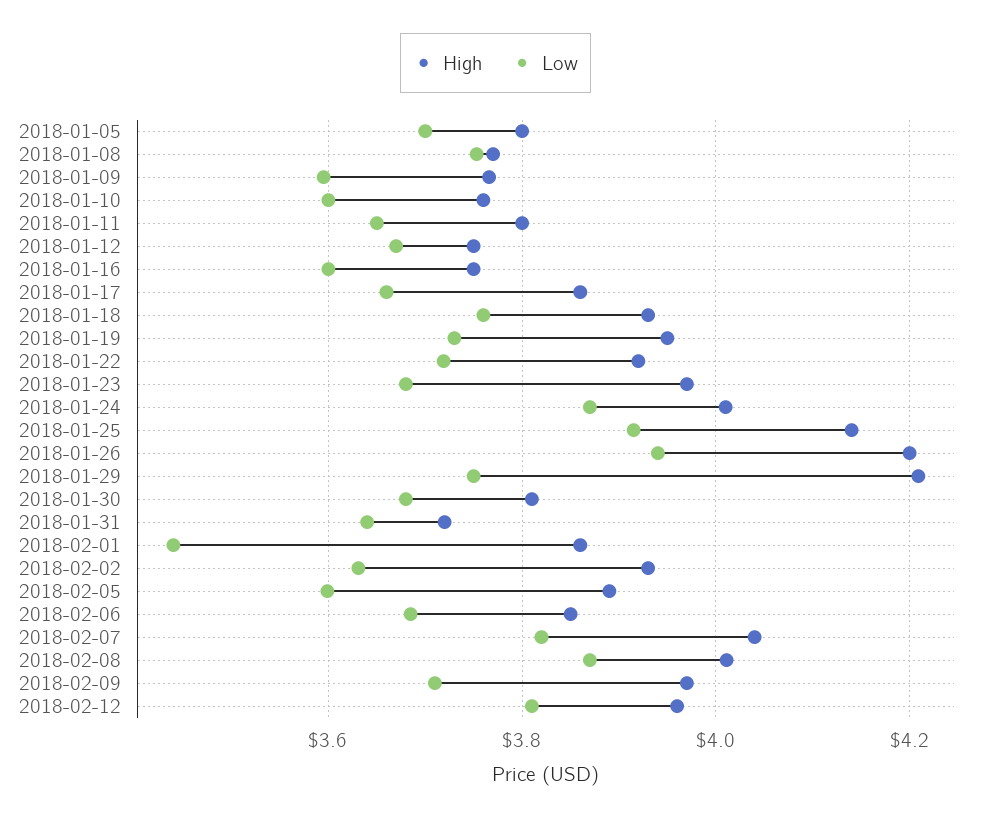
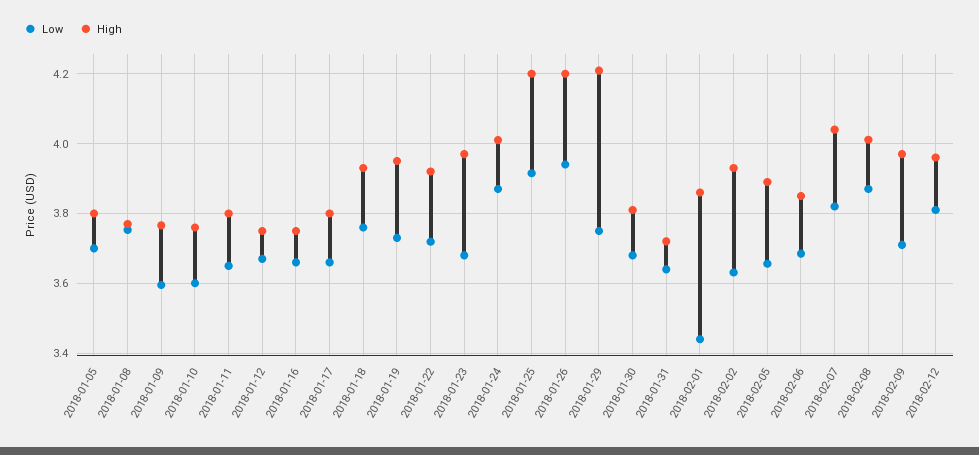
Low, 2018-01-16: 3.6 -> 3.66
High, 2018-01-17: 3.86 -> 3.8
High, 2018-01-25: 4.14 -> 4.2
Low, 2018-02-05: 3.6 -> 3.66

